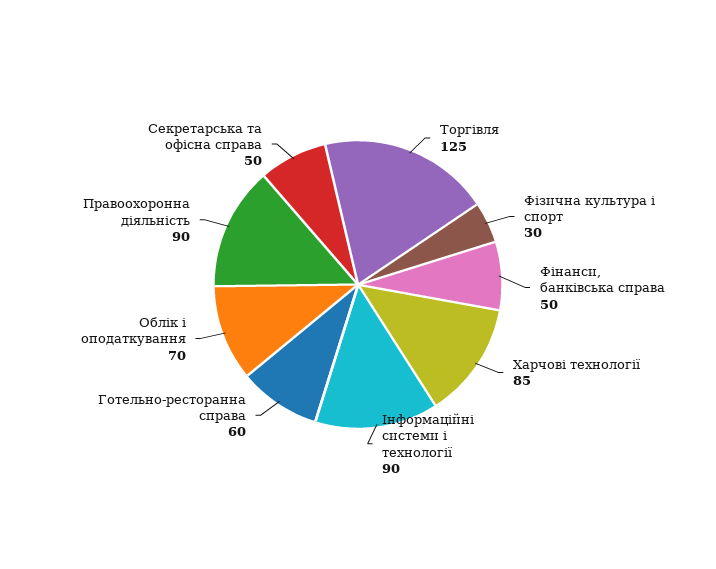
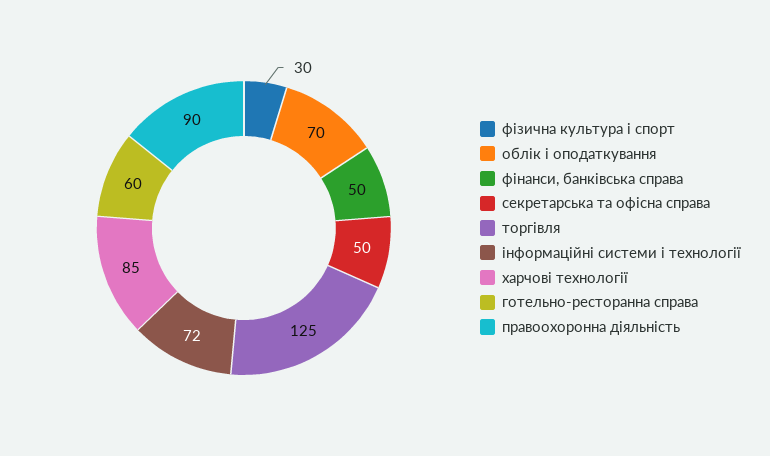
Інформаційні системи і технології: 90 -> 72

